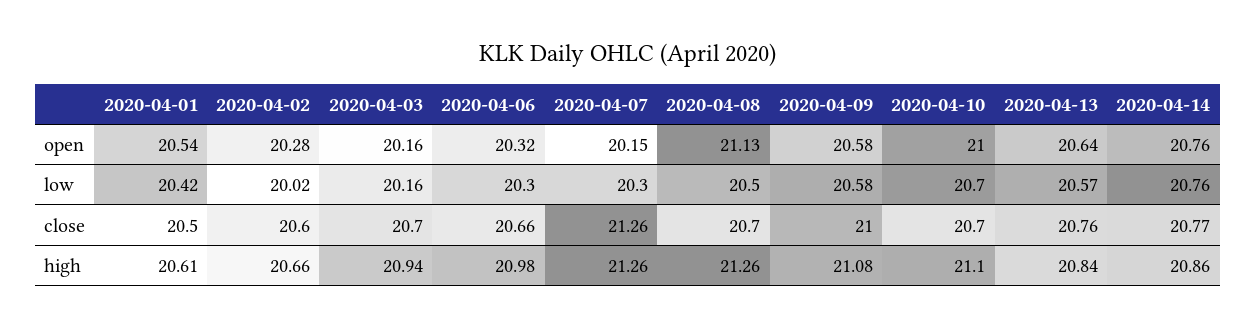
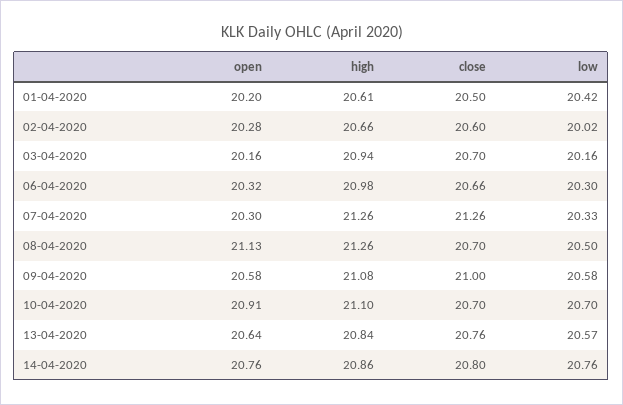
2020-04-01, open: 20.54 -> 20.2
2020-04-07, open: 20.15 -> 20.3
2020-04-10, open: 21 -> 20.91
2020-04-07, low: 20.3 -> 20.33
2020-04-14, close: 20.77 -> 20.8

